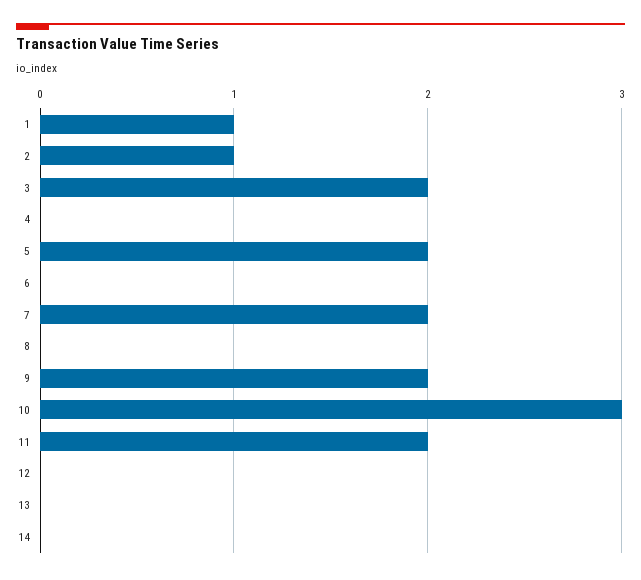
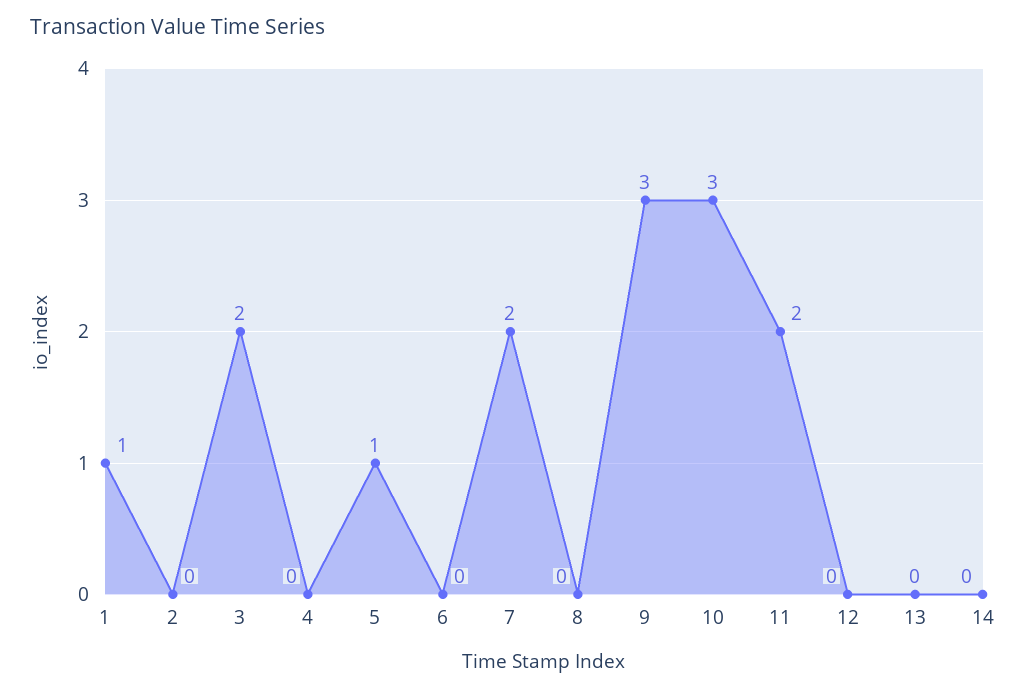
2: 1 -> 0
5: 2 -> 1
9: 2 -> 3

